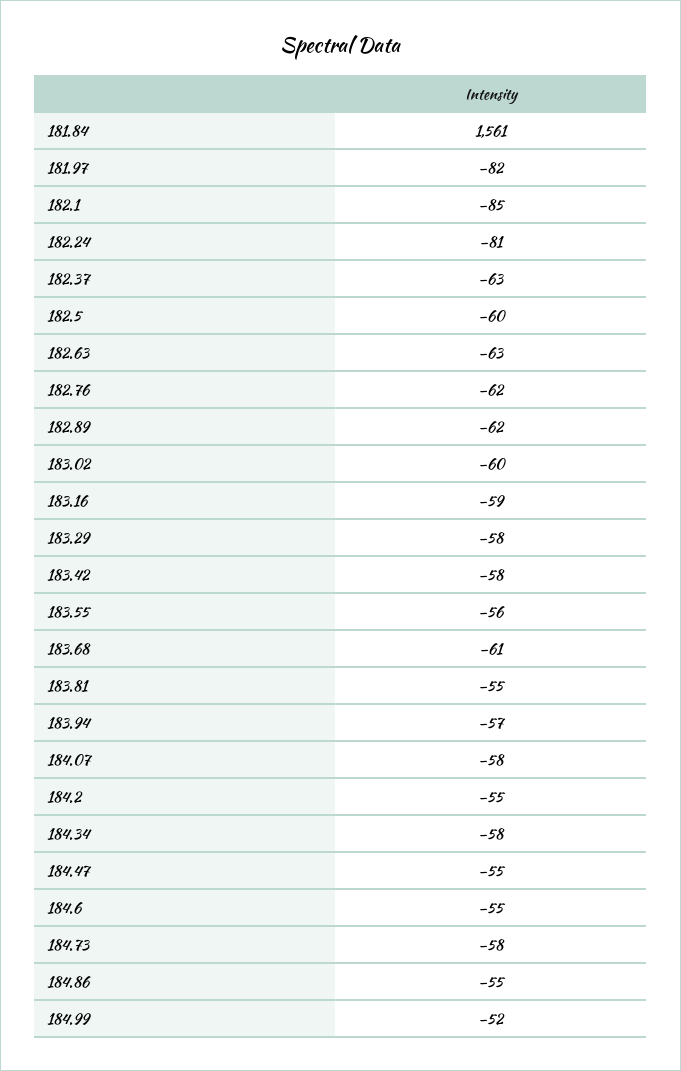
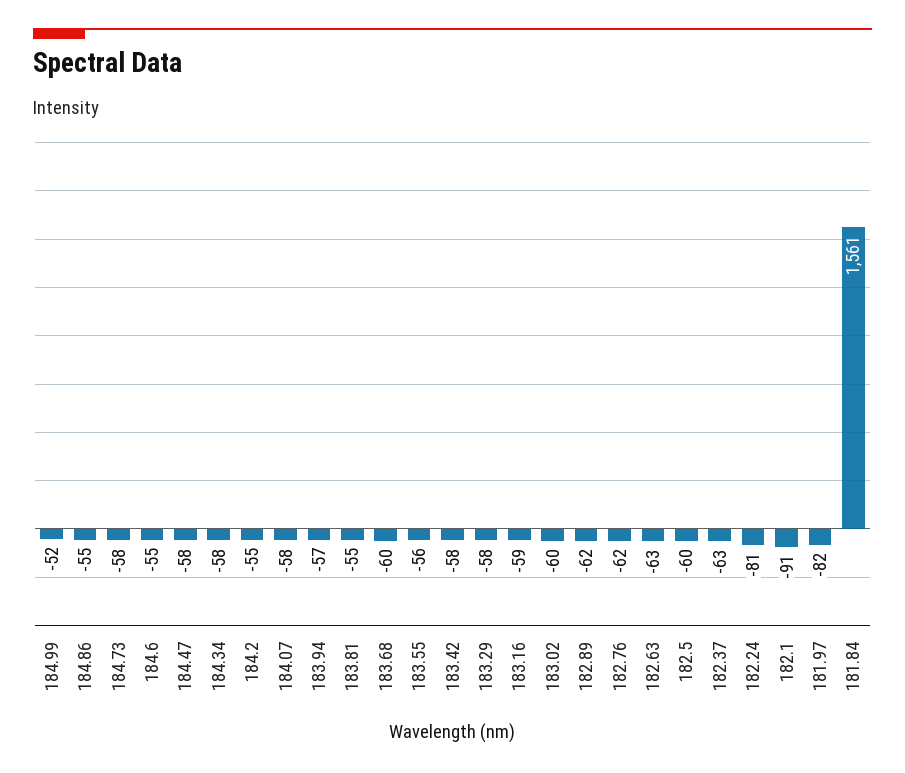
182.1: -85 -> -91
183.68: -61 -> -60
184.47: -55 -> -58

